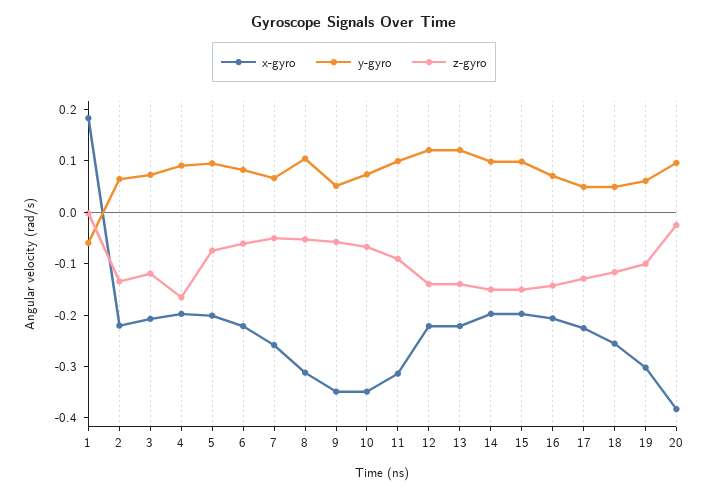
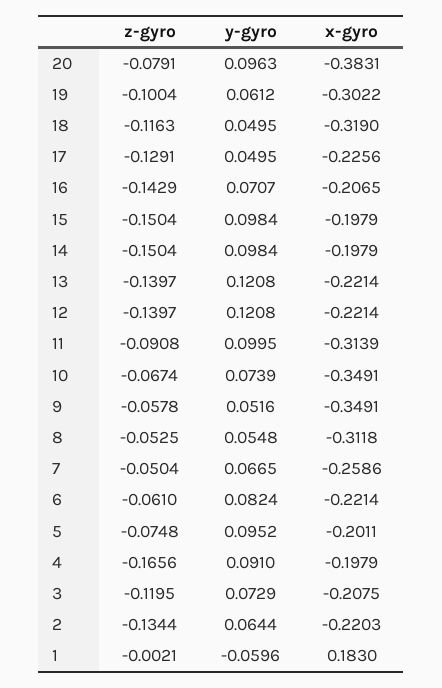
y-gyro, 8: 0.1 -> 0.0548
x-gyro, 18: -0.26 -> -0.319
z-gyro, 20: -0.02 -> -0.0791

